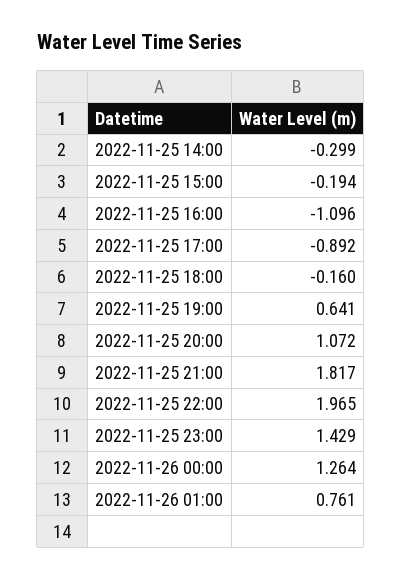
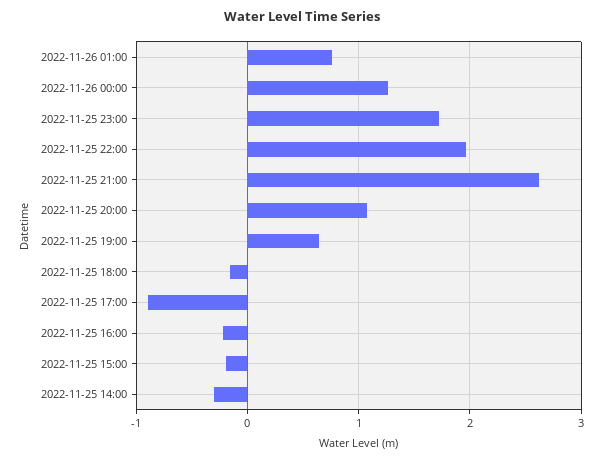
2022-11-25 16:00: -1.096 -> -0.2
2022-11-25 21:00: 1.817 -> 2.6
2022-11-25 23:00: 1.429 -> 1.7

